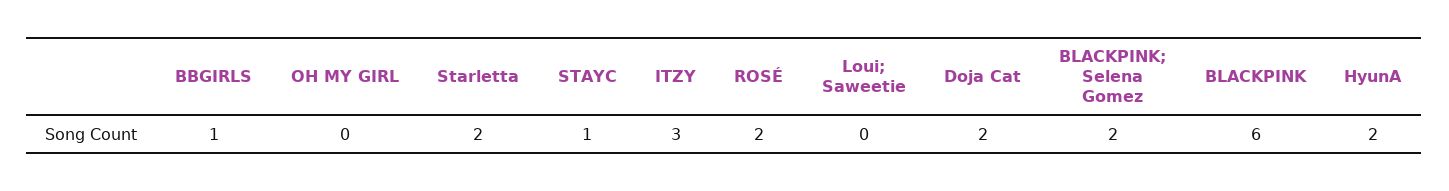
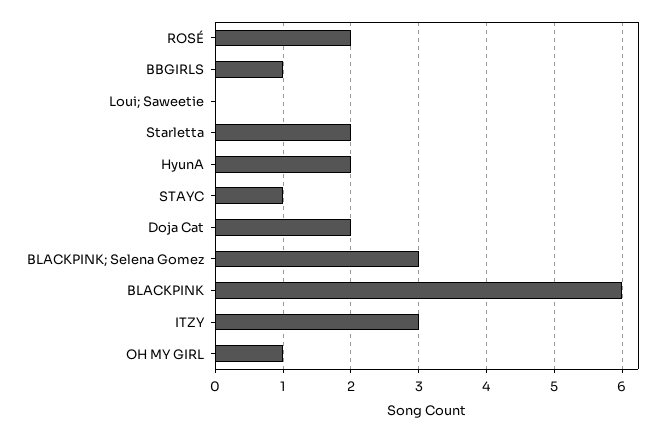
OH MY GIRL: 0 -> 1
BLACKPINK; Selena Gomez: 2 -> 3

